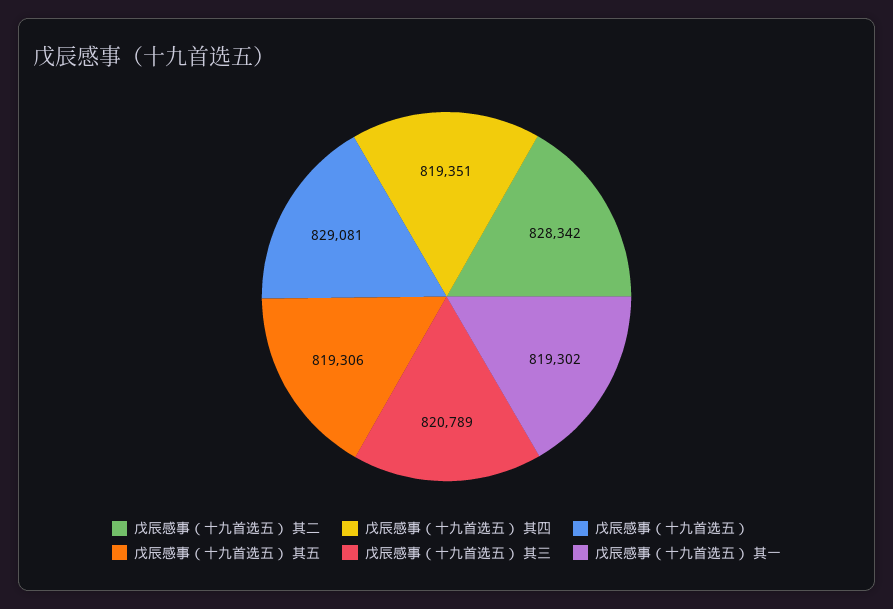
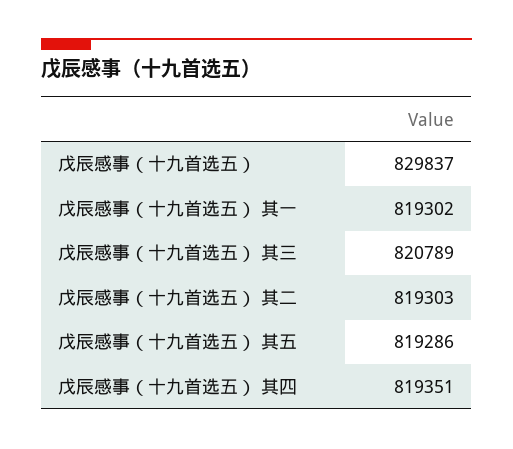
戊辰感事（十九首选五） 其二: 828342 -> 819303
戊辰感事（十九首选五）: 829081 -> 829837
戊辰感事（十九首选五） 其五: 819306 -> 819286

